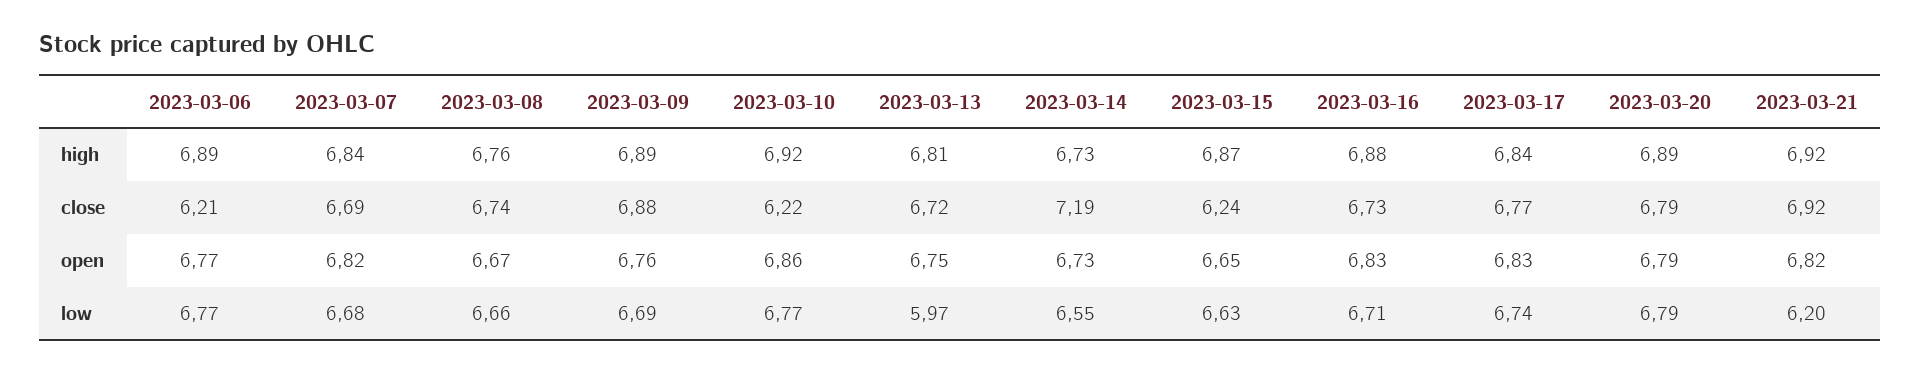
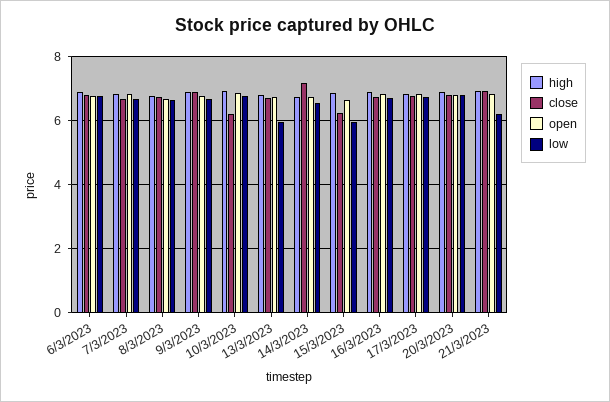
close, 2023-03-06: 6.21 -> 6.8
low, 2023-03-15: 6.63 -> 6

